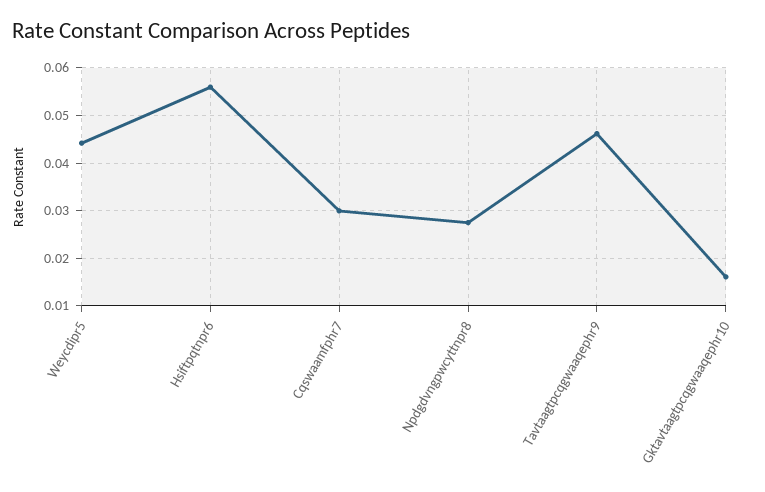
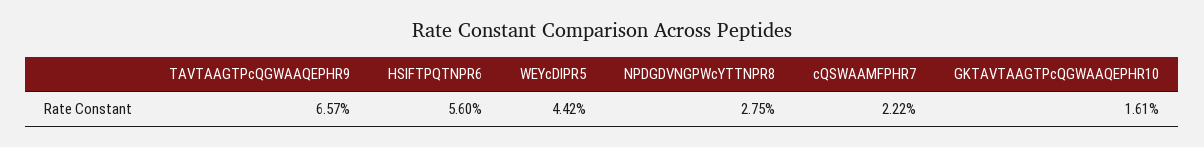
Cqswaamfphr7: 0.03 -> 0.0222
Tavtaagtpcqgwaaqephr9: 0.046 -> 0.0657

